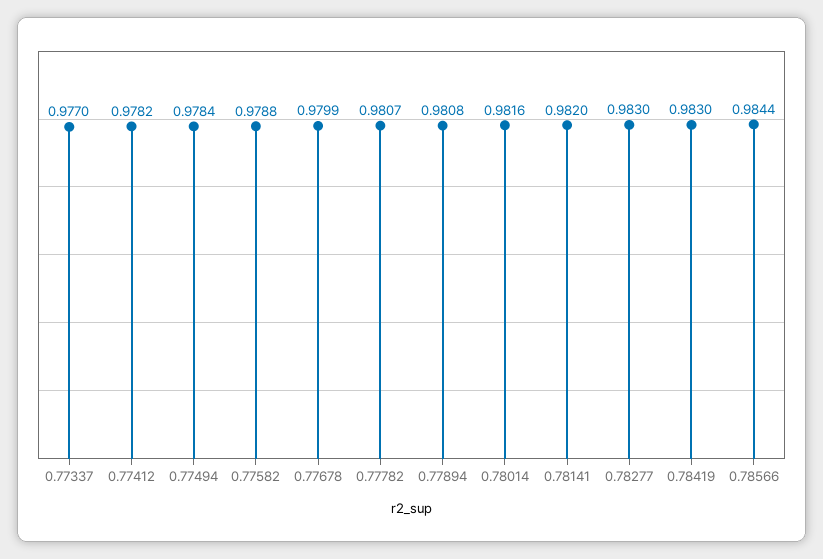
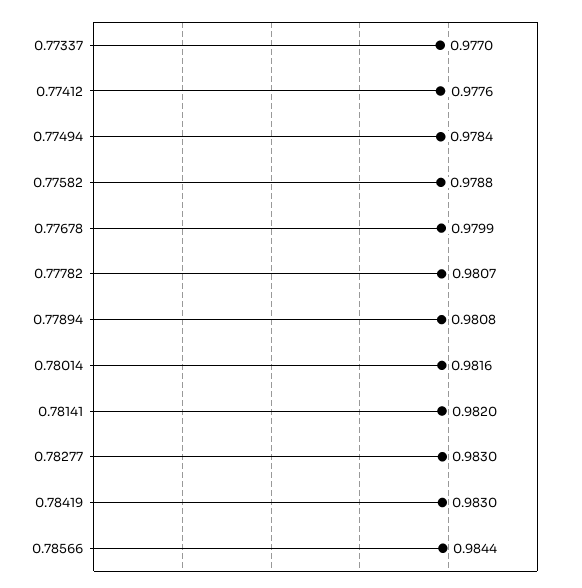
0.77412: 0.9782 -> 0.9776

